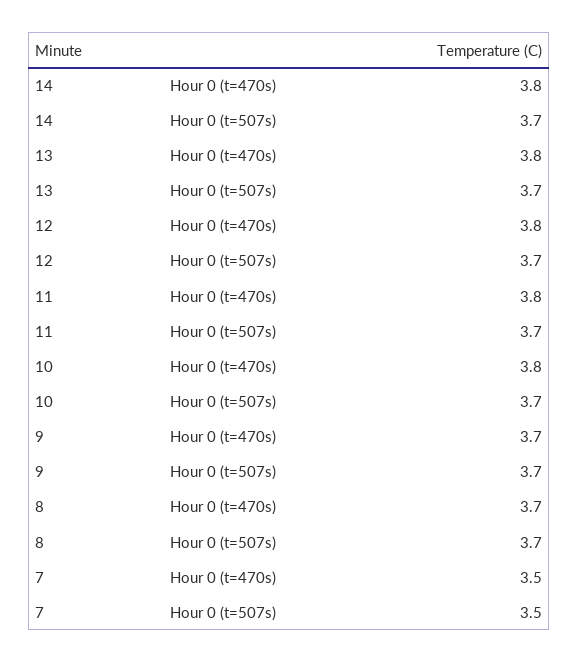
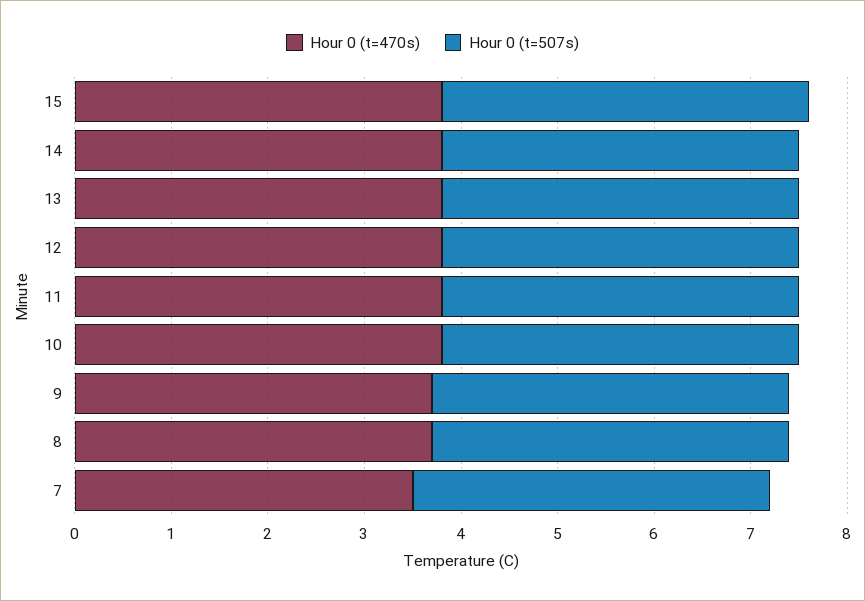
Hour 0 (t=507s), 7: 3.5 -> 3.7
Hour 0 (t=470s), 15: none -> 3.8
Hour 0 (t=507s), 15: none -> 3.8

